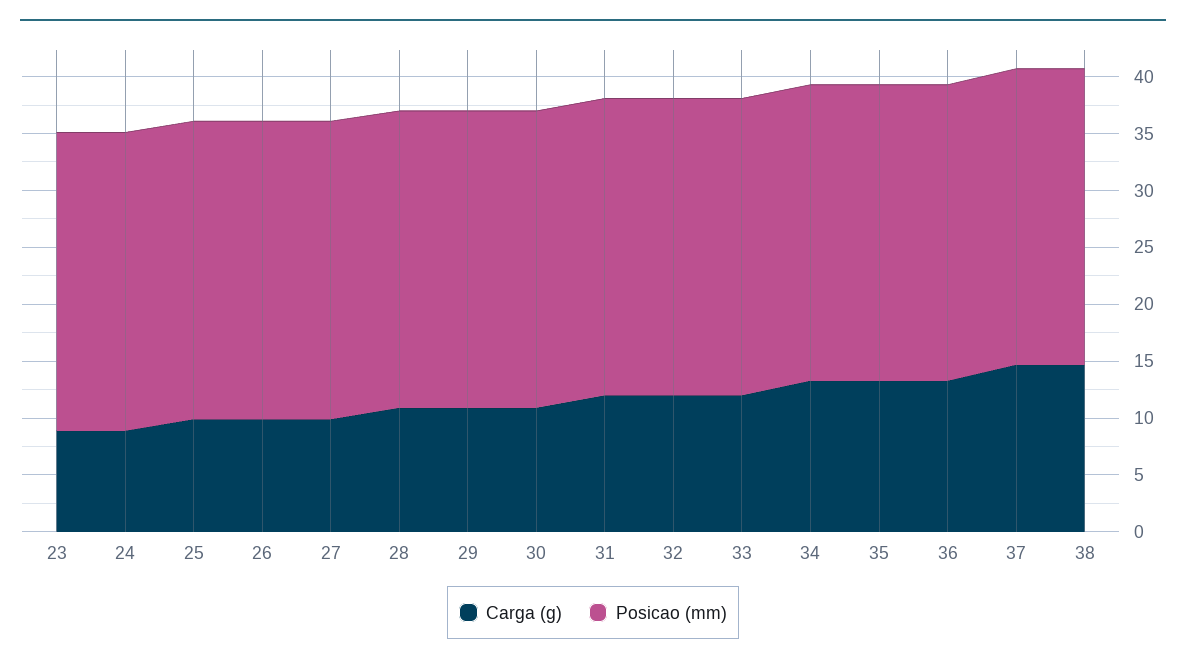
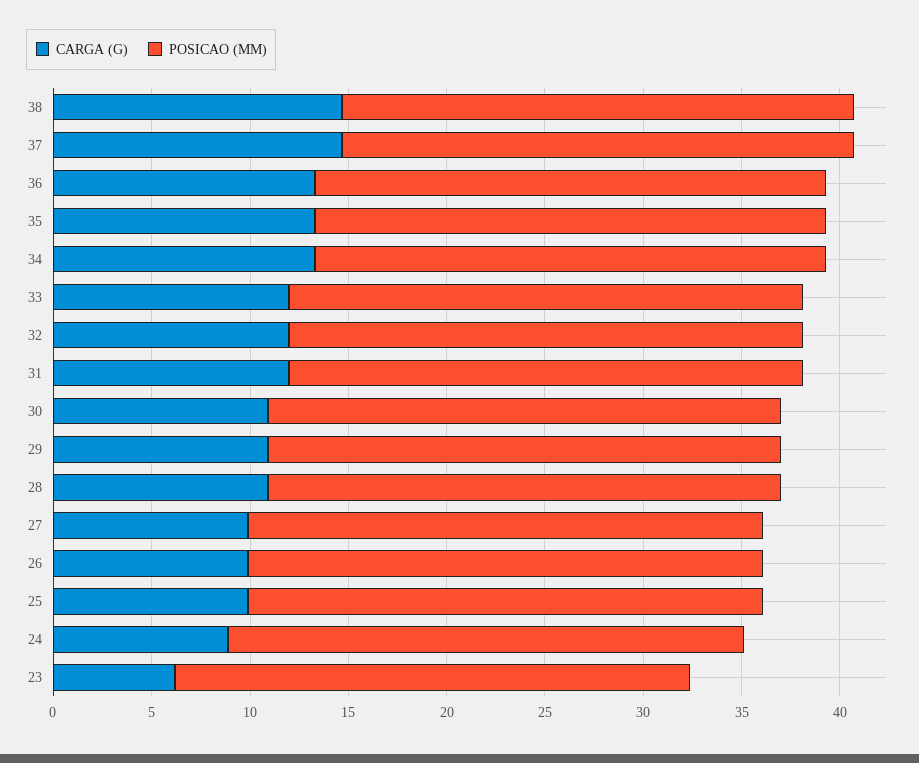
Carga (g), 23: 9 -> 6

